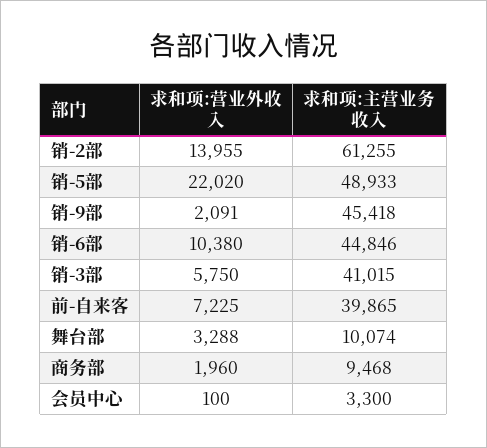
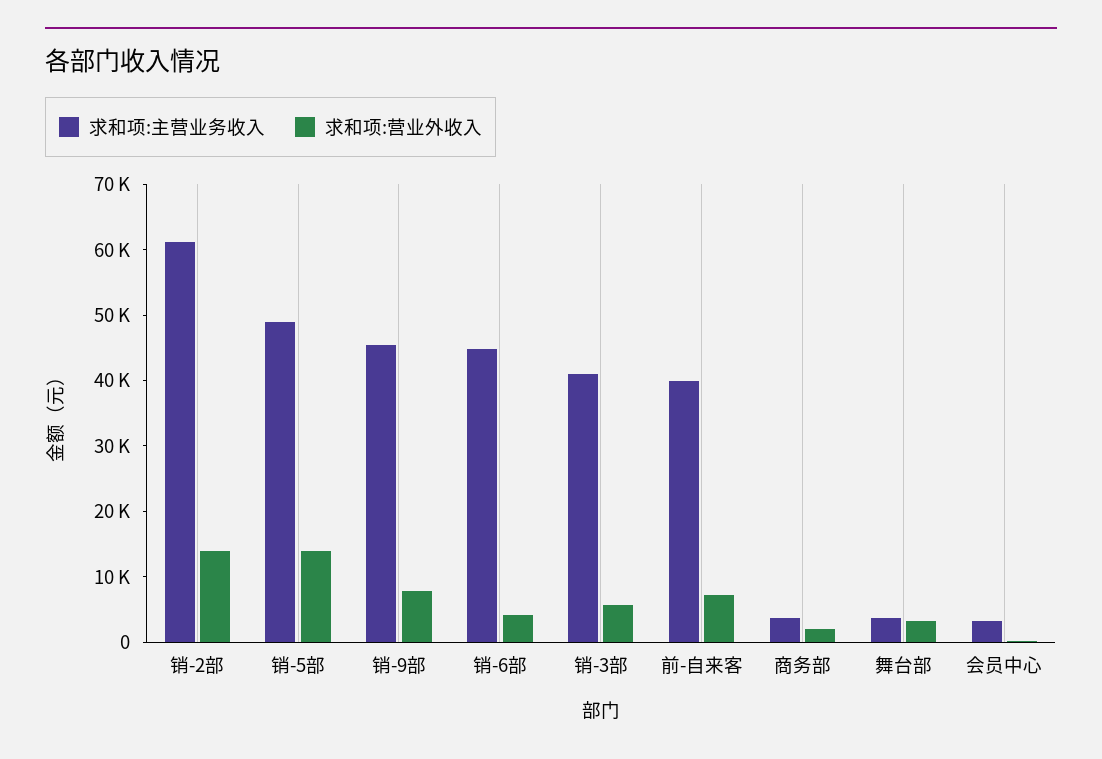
求和项:营业外收入, 销-5部: 22020 -> 14000
求和项:营业外收入, 销-9部: 2091 -> 8000
求和项:营业外收入, 销-6部: 10380 -> 4000
求和项:主营业务收入, 舞台部: 10074 -> 4000
求和项:主营业务收入, 商务部: 9468 -> 4000

